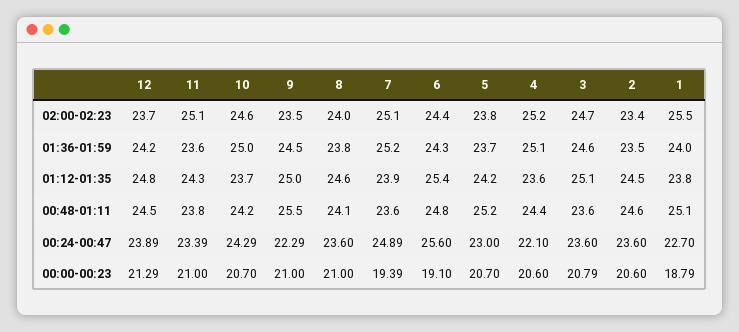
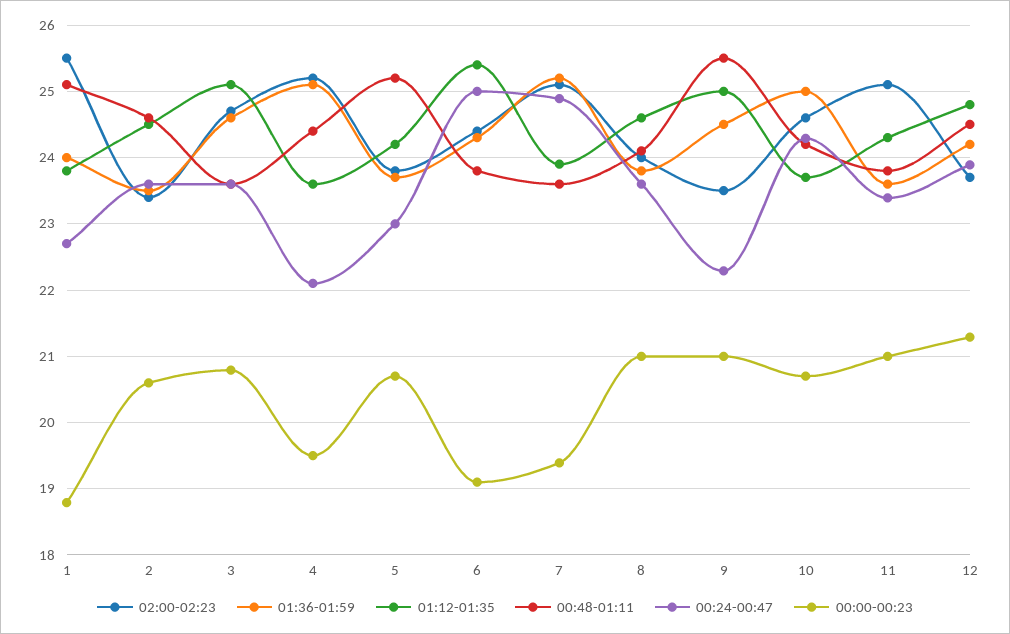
00:48-01:11, 6: 24.8 -> 23.8
00:24-00:47, 6: 25.6 -> 25
00:00-00:23, 4: 20.6 -> 19.5

